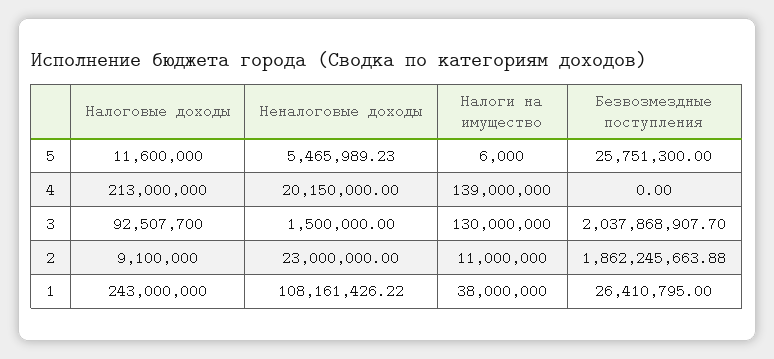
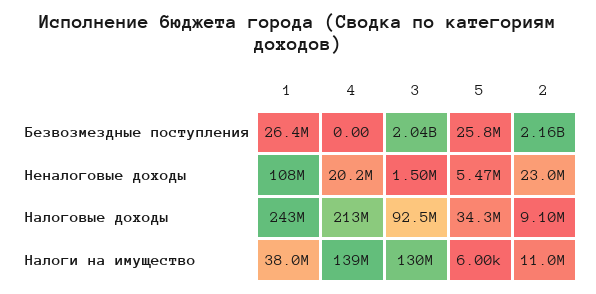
Налоговые доходы, 5: 11600000 -> 34300000
Безвозмездные поступления, 2: 1862245663.88 -> 2160000000

